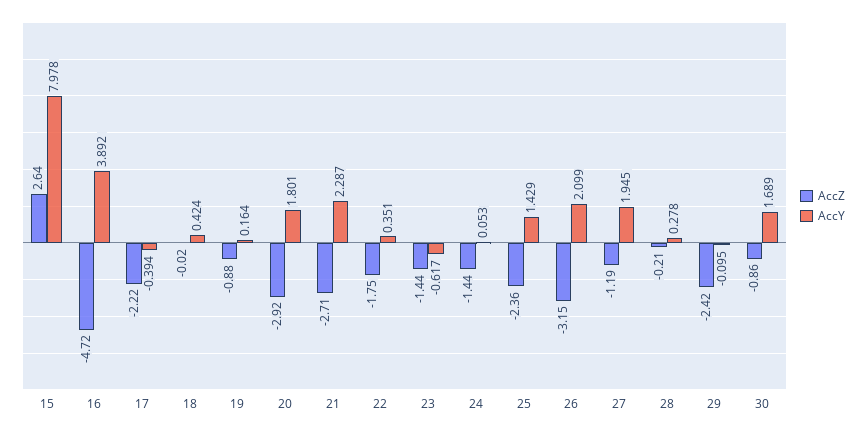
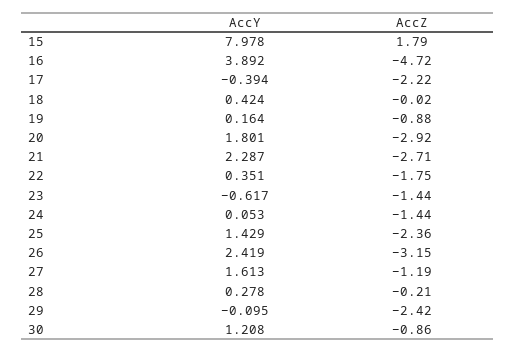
AccZ, 15: 2.64 -> 1.79
AccY, 26: 2.099 -> 2.419
AccY, 27: 1.945 -> 1.613
AccY, 30: 1.689 -> 1.208

